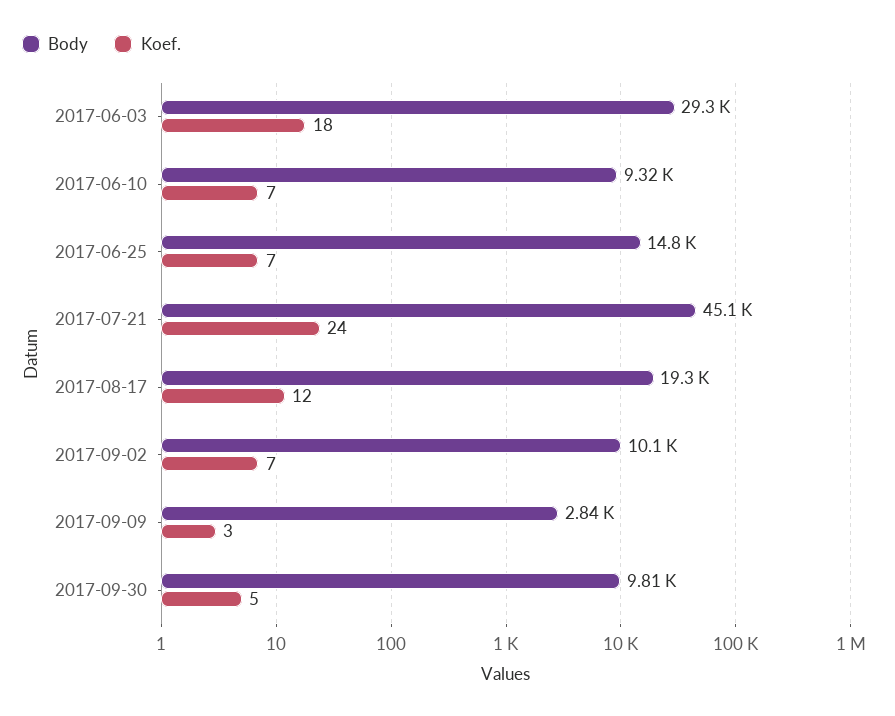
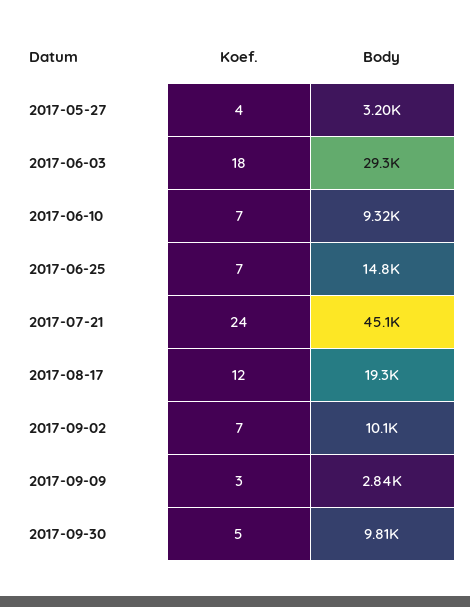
Koef., 2017-05-27: none -> 4
Body, 2017-05-27: none -> 3200

